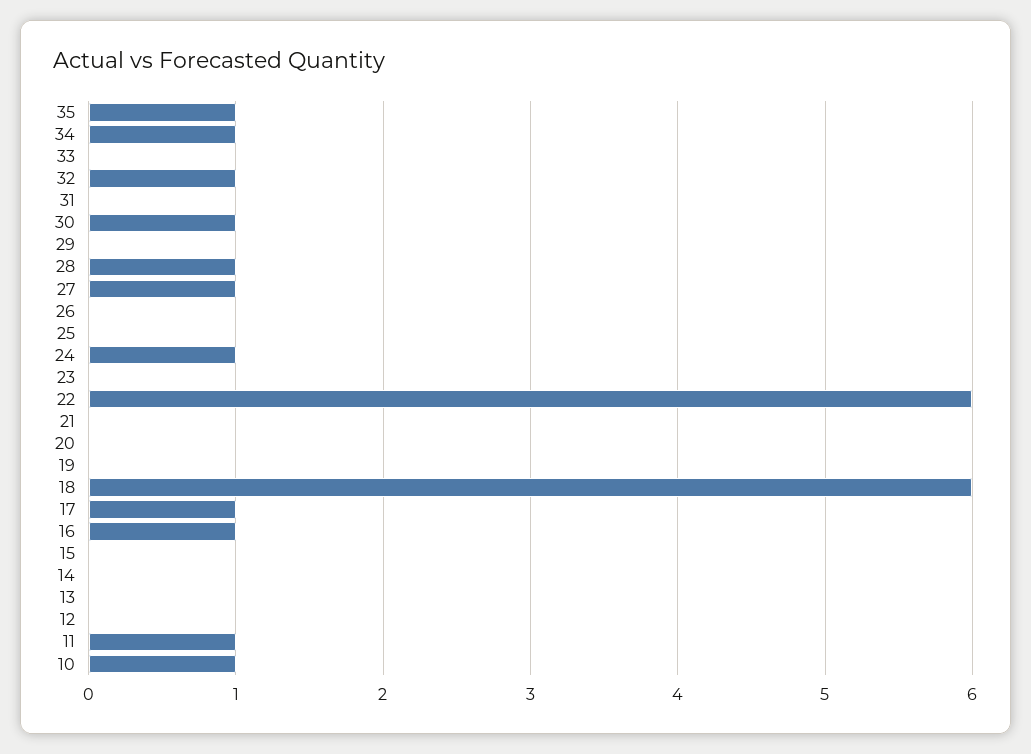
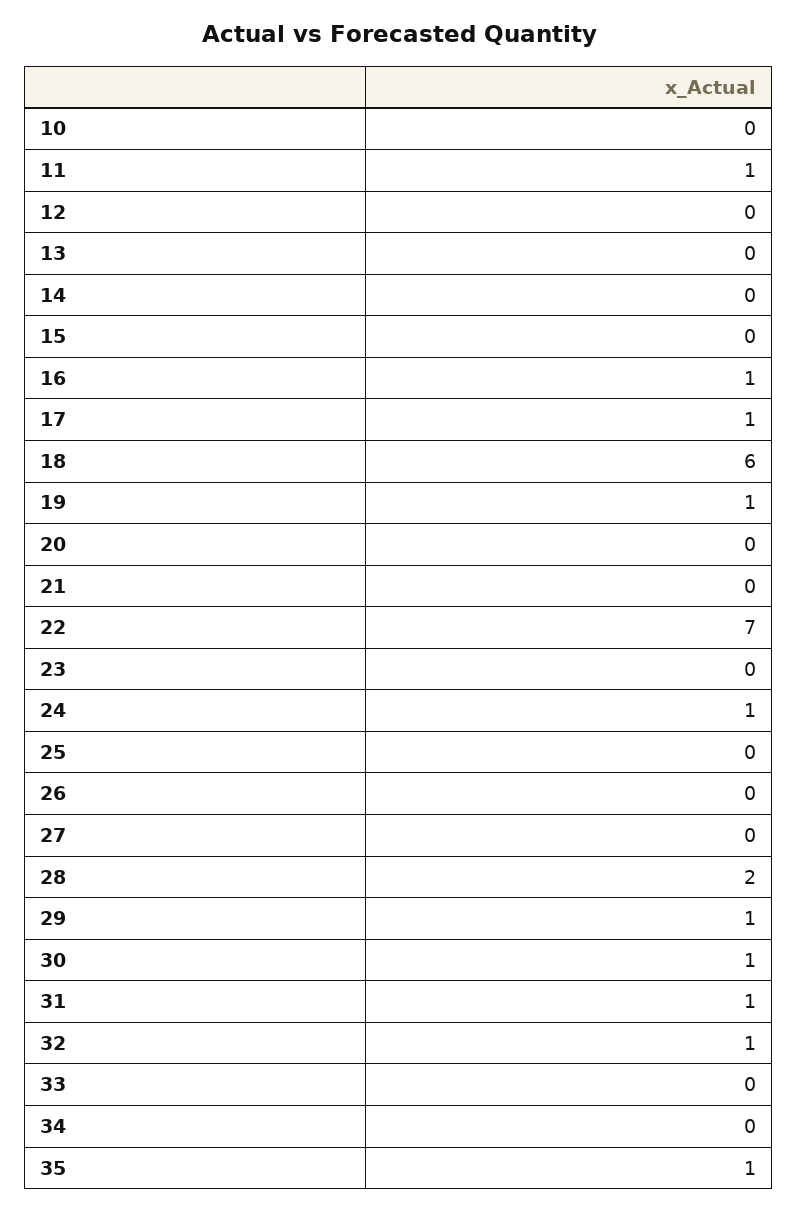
34: 1 -> 0
31: 0 -> 1
29: 0 -> 1
28: 1 -> 2
27: 1 -> 0
22: 6 -> 7
19: 0 -> 1
10: 1 -> 0

